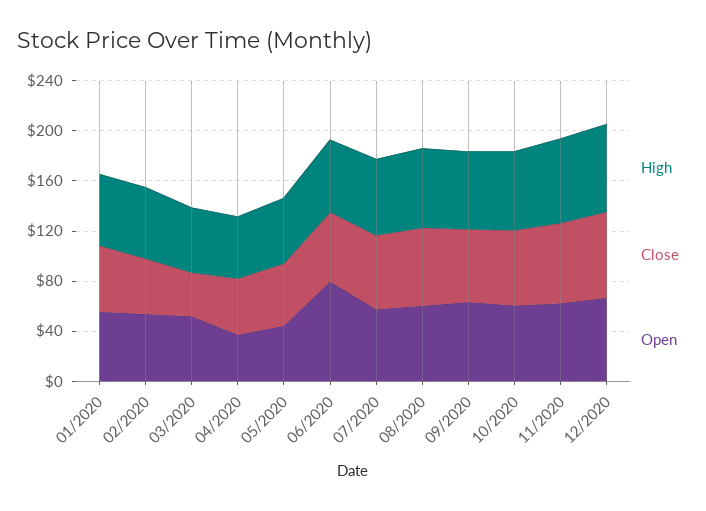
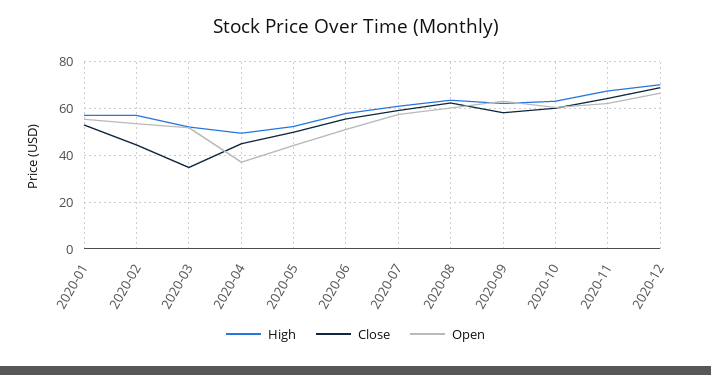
Open, 06/2020: 80 -> 50

